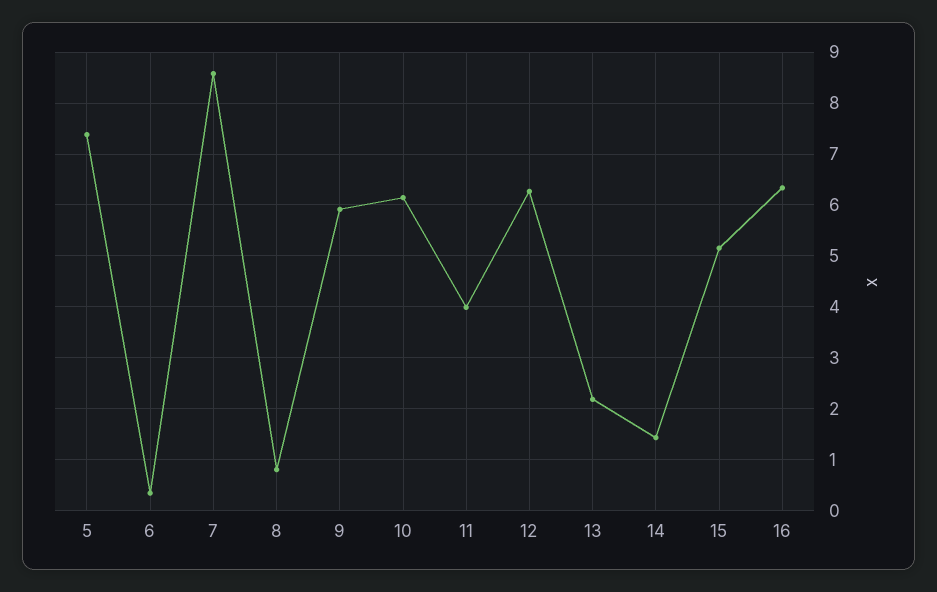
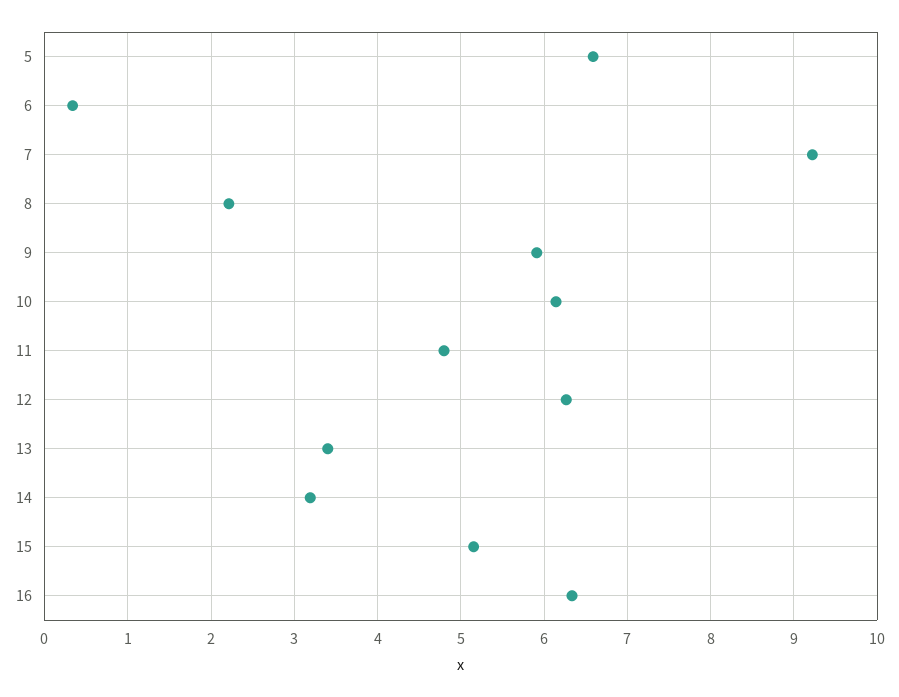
5: 7.4 -> 6.6
7: 8.6 -> 9.2
8: 0.8 -> 2.2
11: 4 -> 4.8
13: 2.2 -> 3.4
14: 1.4 -> 3.2

